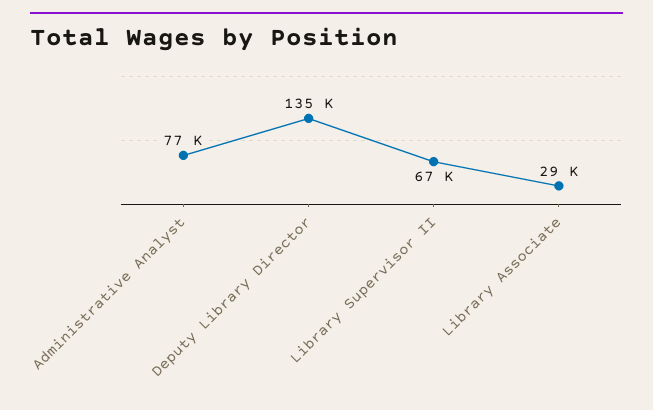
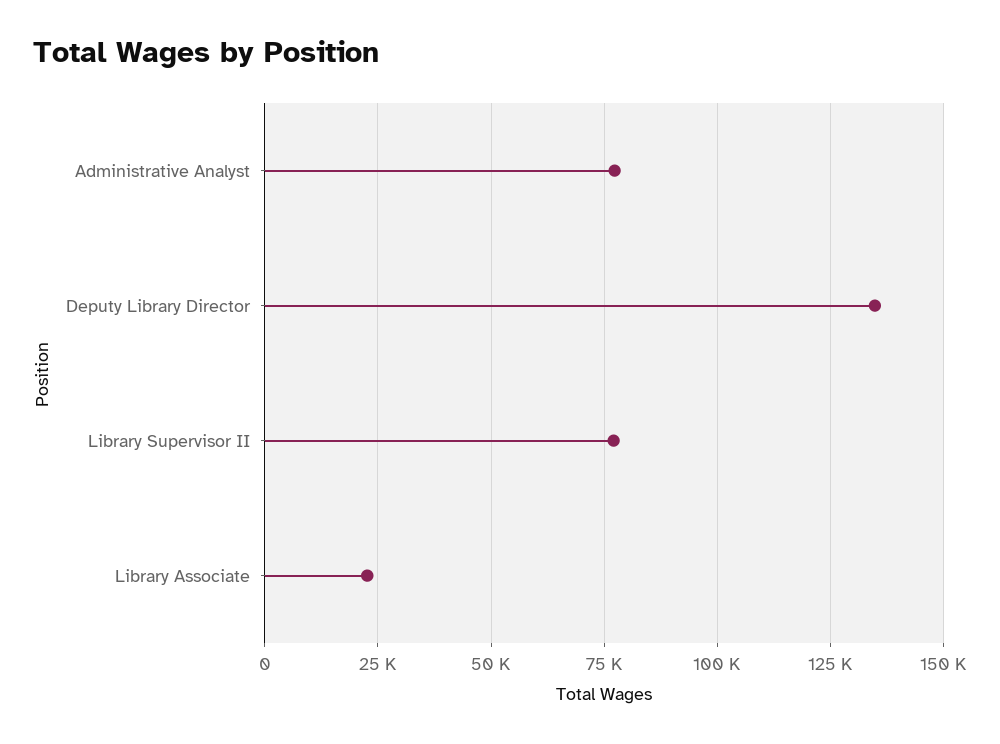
Library Supervisor II: 67000 -> 77500
Library Associate: 29000 -> 22500

